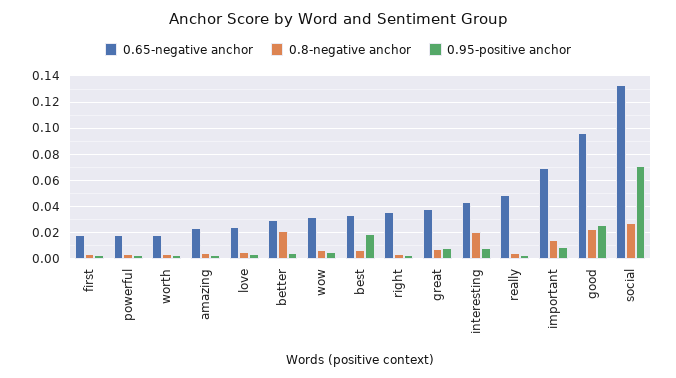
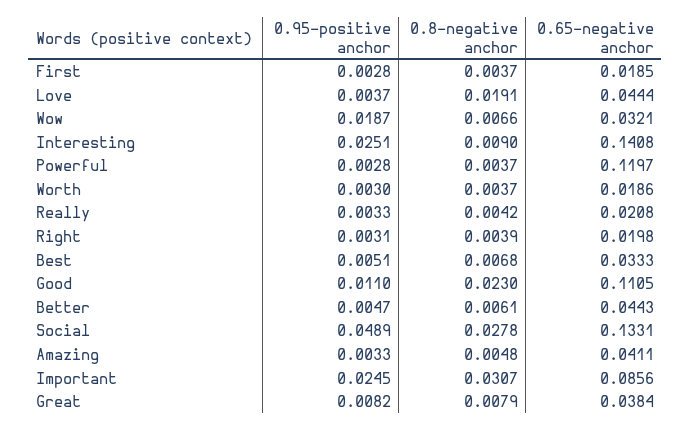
0.65-negative anchor, powerful: 0.02 -> 0.1197
0.65-negative anchor, amazing: 0.025 -> 0.0411
0.65-negative anchor, love: 0.025 -> 0.0444
0.8-negative anchor, love: 0.005 -> 0.0191
0.65-negative anchor, better: 0.03 -> 0.0443
0.8-negative anchor, better: 0.02 -> 0.0061
0.95-positive anchor, wow: 0.005 -> 0.0187
0.95-positive anchor, best: 0.02 -> 0.0051
0.65-negative anchor, right: 0.035 -> 0.0198
0.65-negative anchor, interesting: 0.045 -> 0.1408
0.8-negative anchor, interesting: 0.02 -> 0.009
0.95-positive anchor, interesting: 0.01 -> 0.0251
0.65-negative anchor, really: 0.05 -> 0.0208
0.65-negative anchor, important: 0.07 -> 0.0856
0.8-negative anchor, important: 0.015 -> 0.0307
0.95-positive anchor, important: 0.01 -> 0.0245
0.65-negative anchor, good: 0.095 -> 0.1105
0.95-positive anchor, good: 0.025 -> 0.011
0.95-positive anchor, social: 0.07 -> 0.0489

